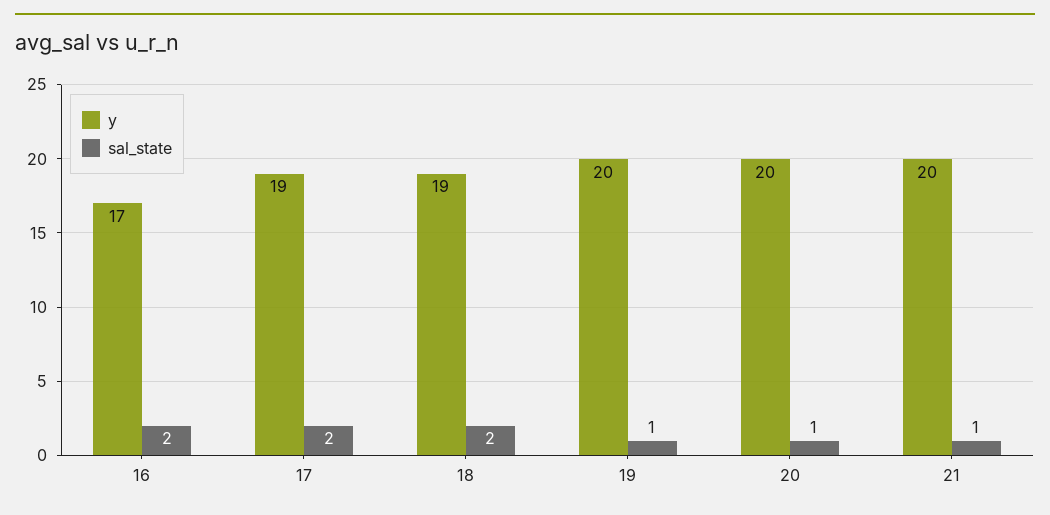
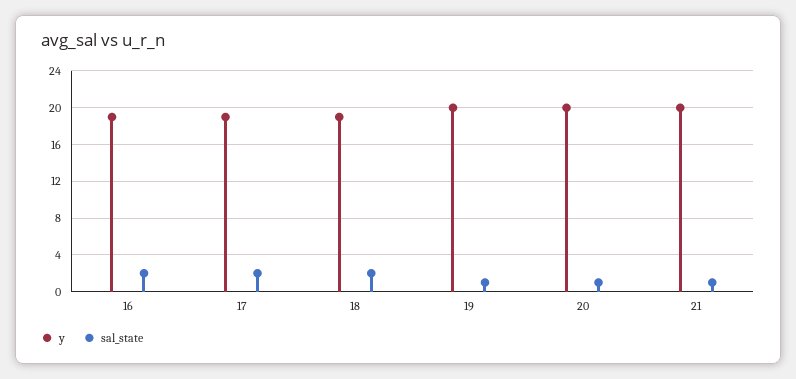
y, 16: 17 -> 19

